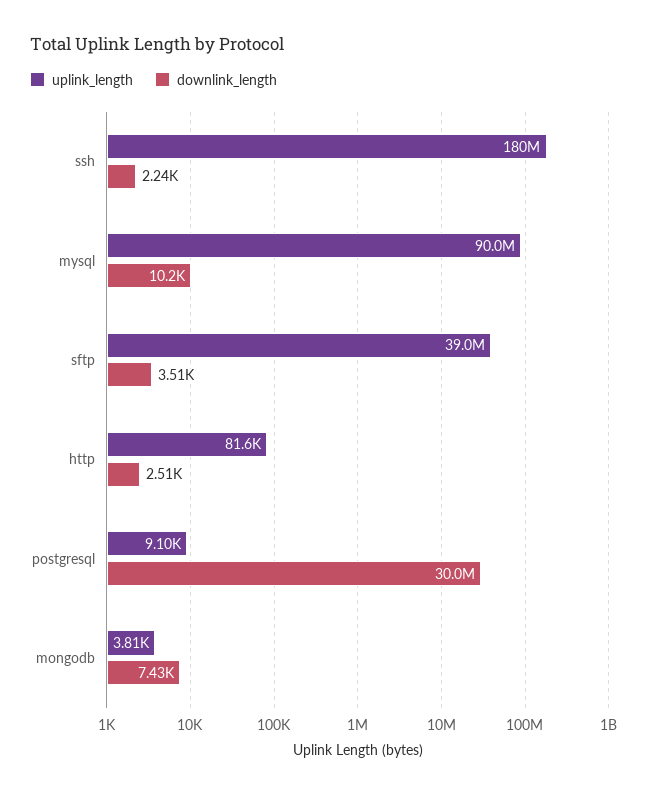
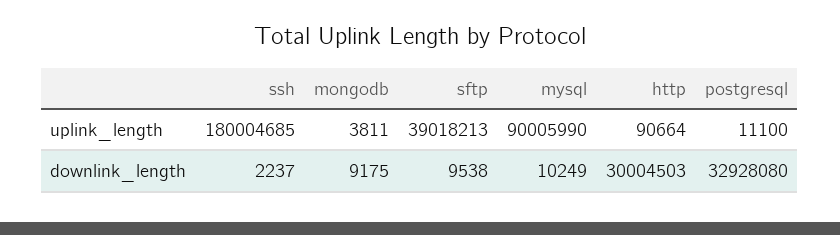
downlink_length, sftp: 3510 -> 9538
uplink_length, http: 81600 -> 90664
downlink_length, http: 2510 -> 30004503
uplink_length, postgresql: 9100 -> 11100
downlink_length, postgresql: 30000000 -> 32928080
downlink_length, mongodb: 7430 -> 9175

